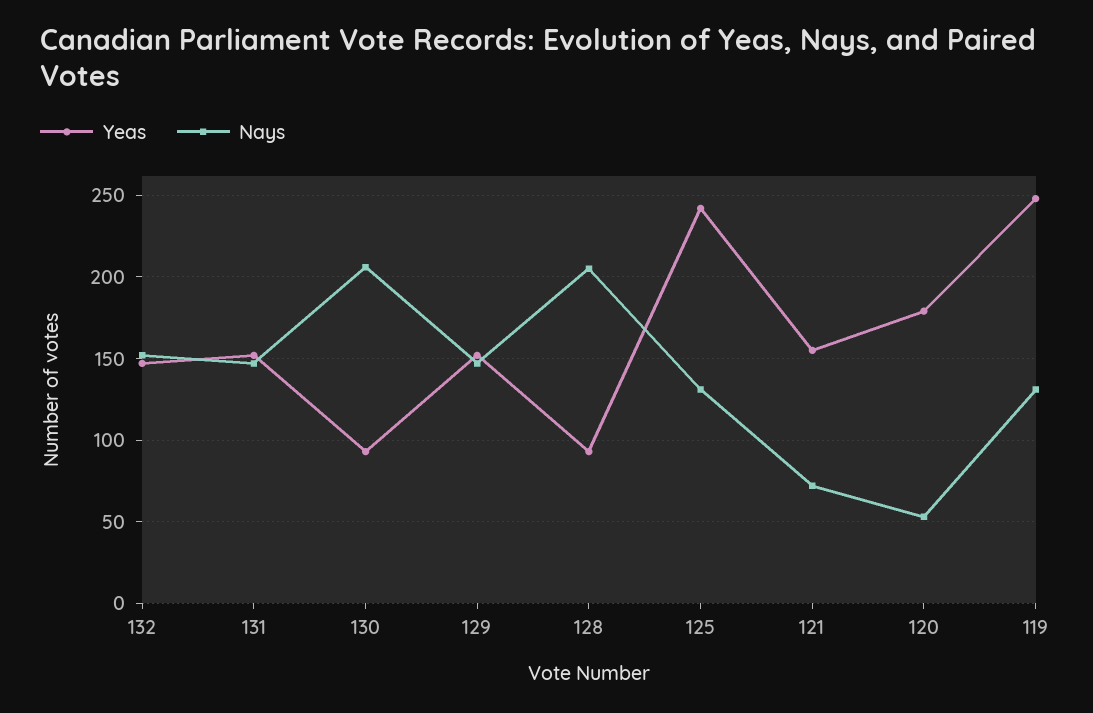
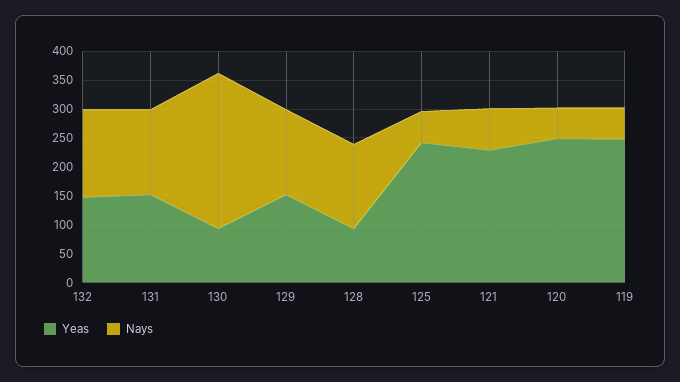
Nays, 130: 205 -> 275
Nays, 128: 205 -> 150
Nays, 125: 130 -> 50
Yeas, 121: 155 -> 225
Yeas, 120: 180 -> 250
Nays, 119: 130 -> 50

